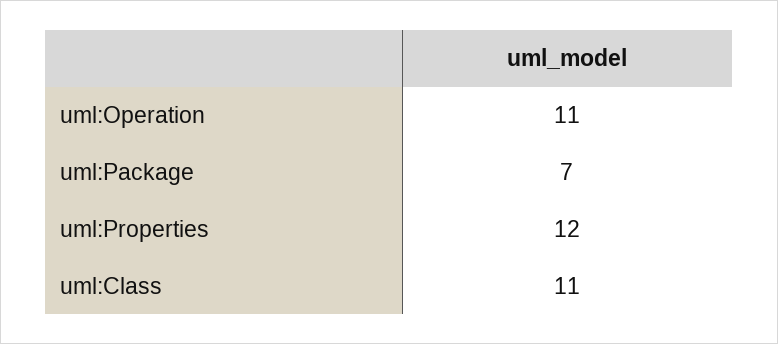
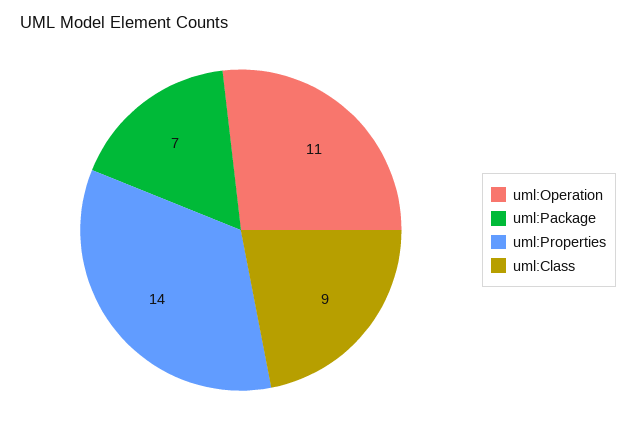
uml:Properties: 12 -> 14
uml:Class: 11 -> 9

